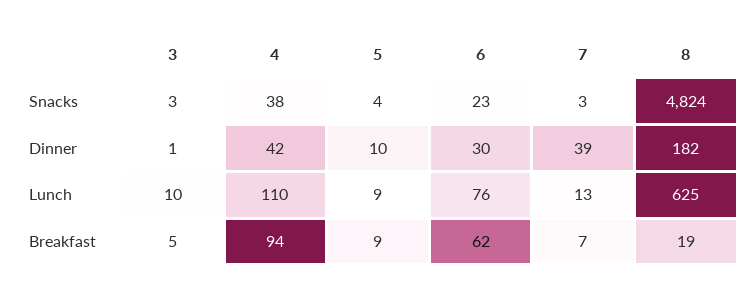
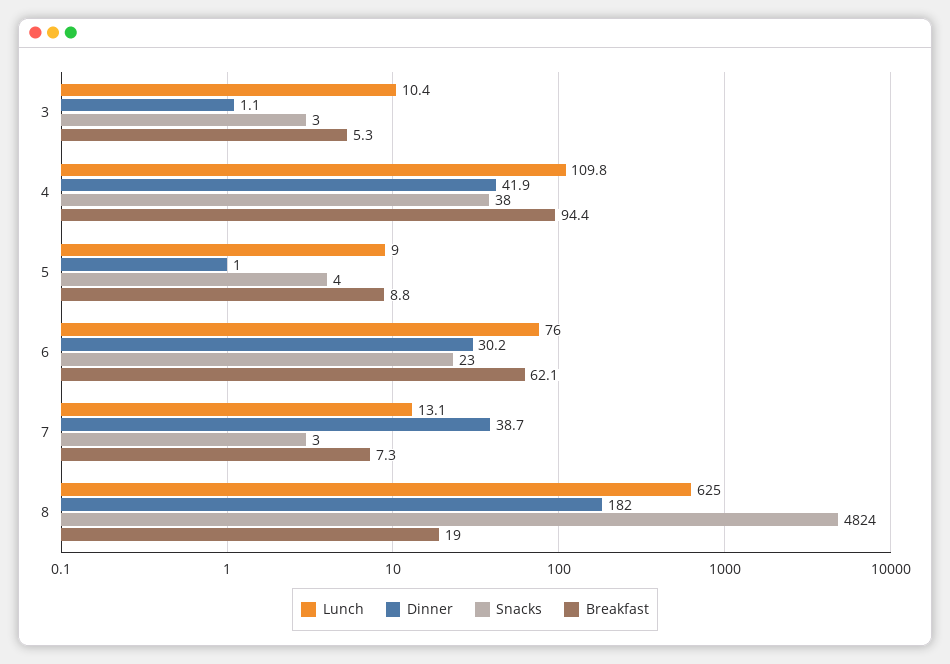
Dinner, 5: 10 -> 1

